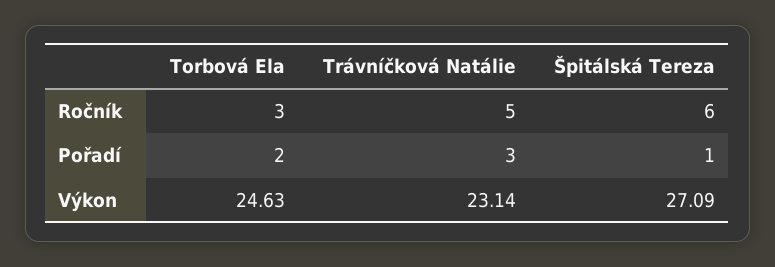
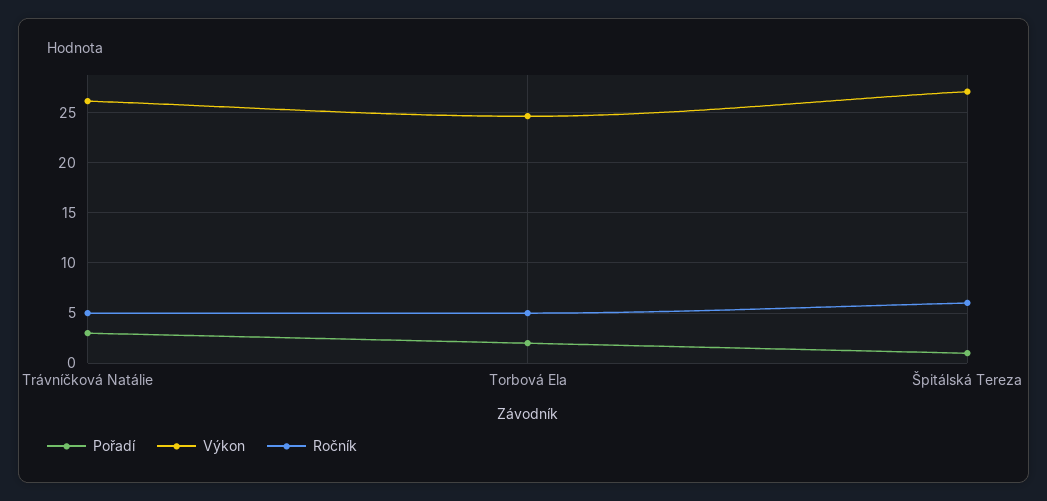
Ročník, Torbová Ela: 3 -> 5
Výkon, Trávníčková Natálie: 23.14 -> 26

